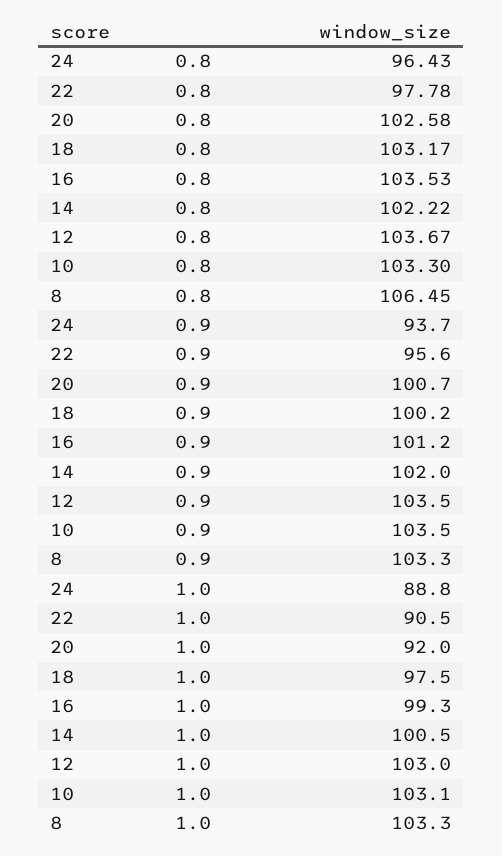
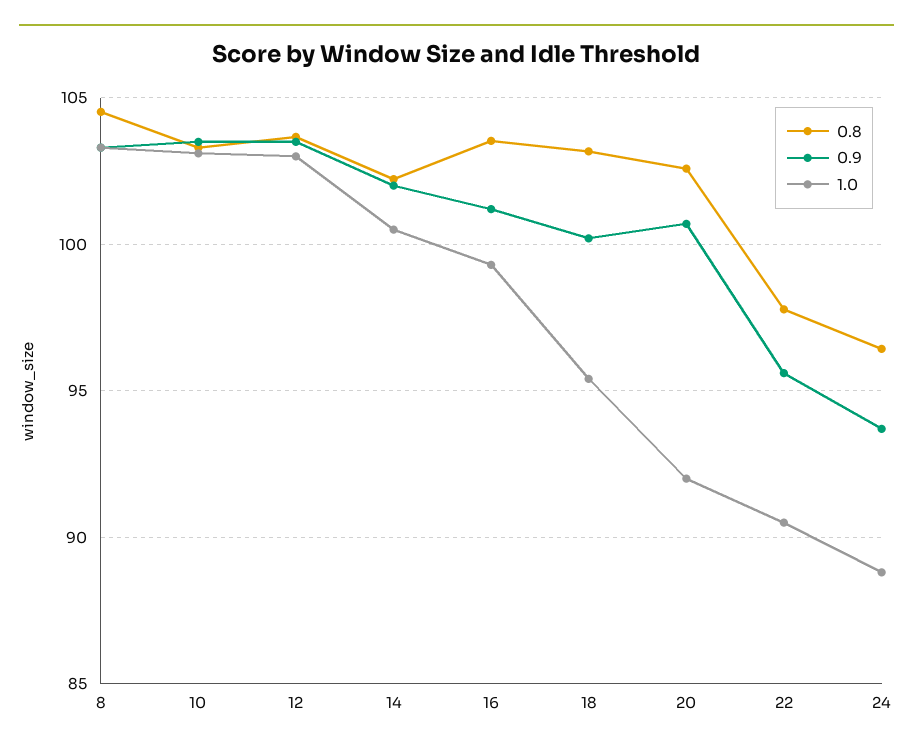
0.8, 8: 106.45 -> 104.5
1.0, 18: 97.5 -> 95.5

